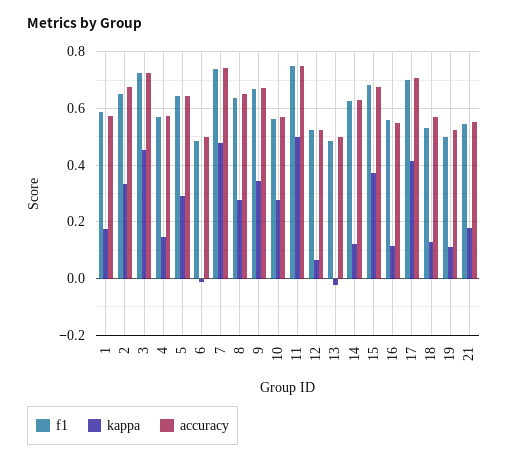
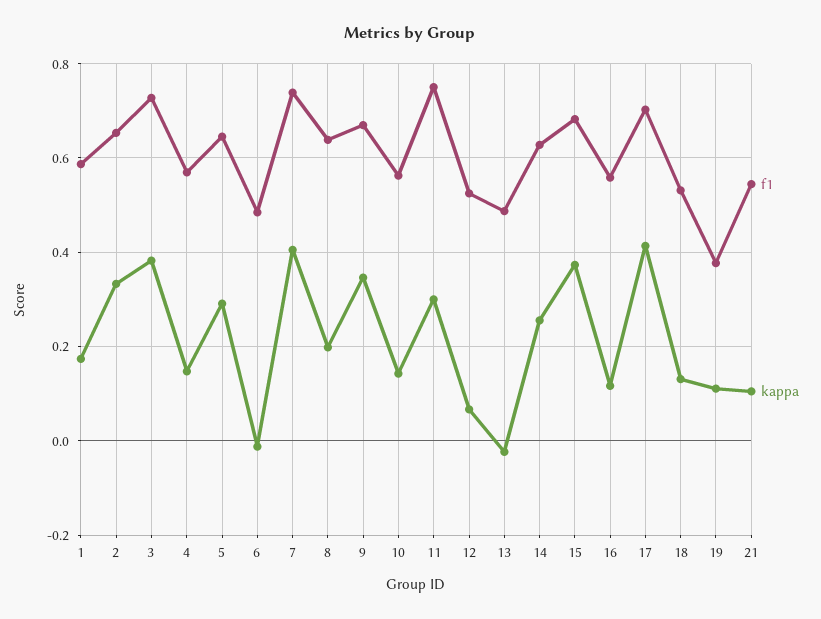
accuracy, 1: 0.575 -> none
accuracy, 2: 0.675 -> none
kappa, 3: 0.45 -> 0.38
accuracy, 3: 0.725 -> none
accuracy, 4: 0.575 -> none
accuracy, 5: 0.65 -> none
accuracy, 6: 0.5 -> none
kappa, 7: 0.475 -> 0.4
accuracy, 7: 0.75 -> none
kappa, 8: 0.275 -> 0.2
accuracy, 8: 0.65 -> none
accuracy, 9: 0.675 -> none
kappa, 10: 0.275 -> 0.14
accuracy, 10: 0.575 -> none
kappa, 11: 0.5 -> 0.3
accuracy, 11: 0.75 -> none
accuracy, 12: 0.525 -> none
accuracy, 13: 0.5 -> none
kappa, 14: 0.125 -> 0.26
accuracy, 14: 0.625 -> none
accuracy, 15: 0.675 -> none
accuracy, 16: 0.55 -> none
accuracy, 17: 0.7 -> none
accuracy, 18: 0.575 -> none
f1, 19: 0.5 -> 0.38
accuracy, 19: 0.525 -> none
kappa, 21: 0.175 -> 0.1
accuracy, 21: 0.55 -> none

